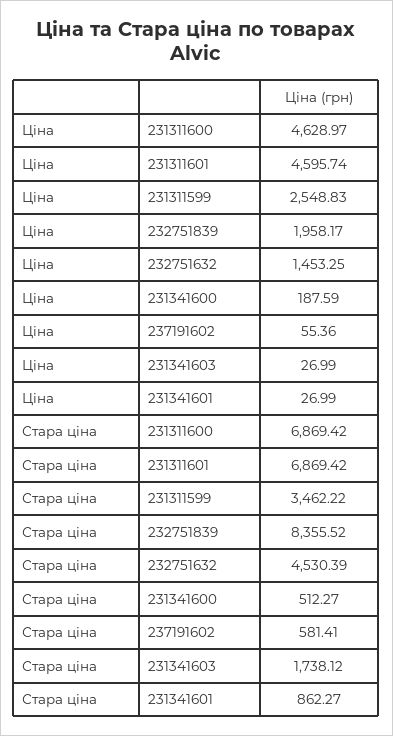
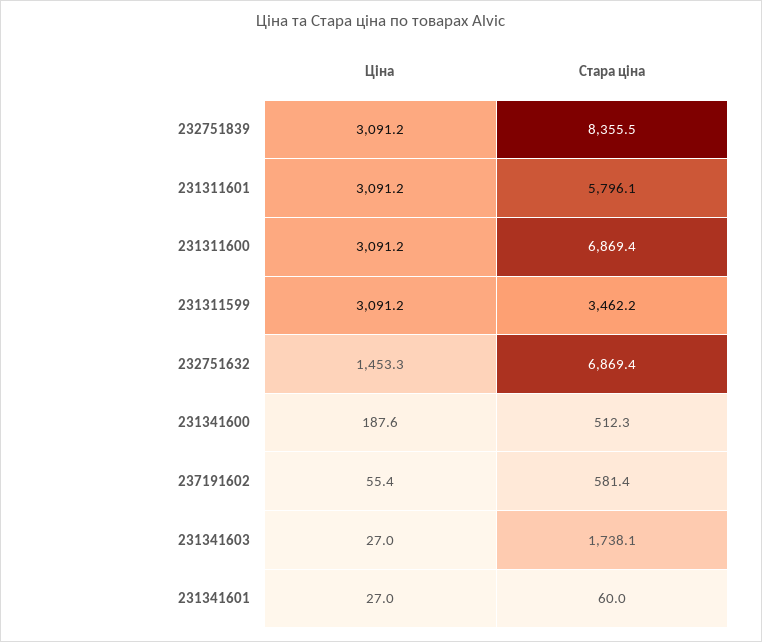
Ціна, 231311600: 4628.97 -> 3091.2
Ціна, 231311601: 4595.74 -> 3091.2
Ціна, 231311599: 2548.83 -> 3091.2
Ціна, 232751839: 1958.17 -> 3091.2
Стара ціна, 231311601: 6869.42 -> 5796.1
Стара ціна, 232751632: 4530.39 -> 6869.4
Стара ціна, 231341601: 862.27 -> 60

